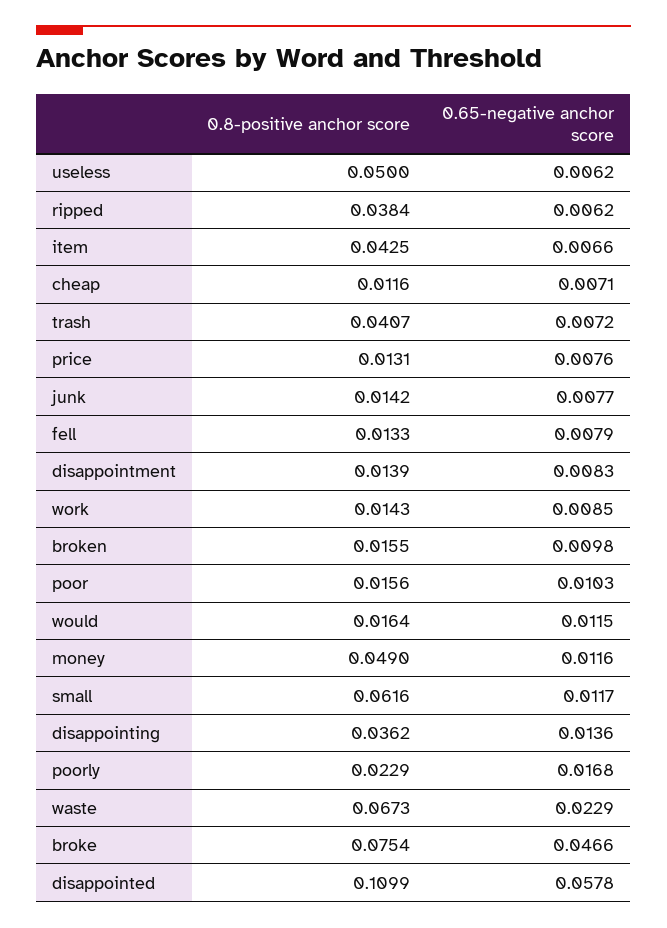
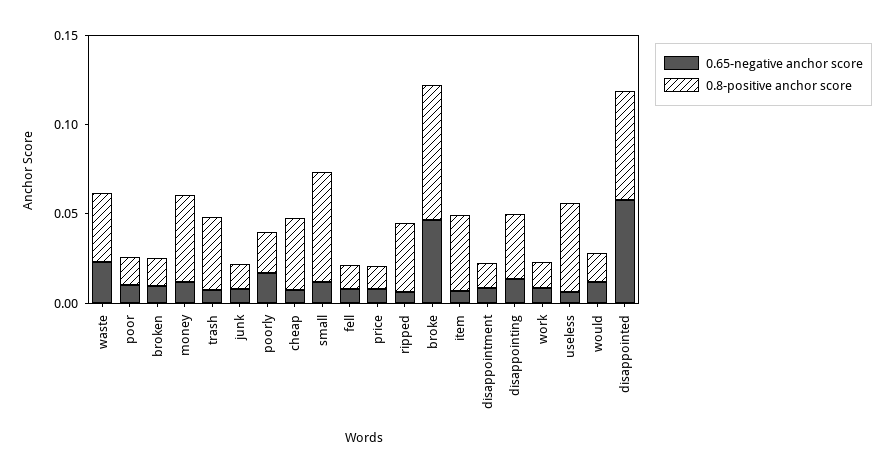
0.8-positive anchor score, cheap: 0.0116 -> 0.04
0.8-positive anchor score, waste: 0.0673 -> 0.04
0.8-positive anchor score, disappointed: 0.1099 -> 0.06

